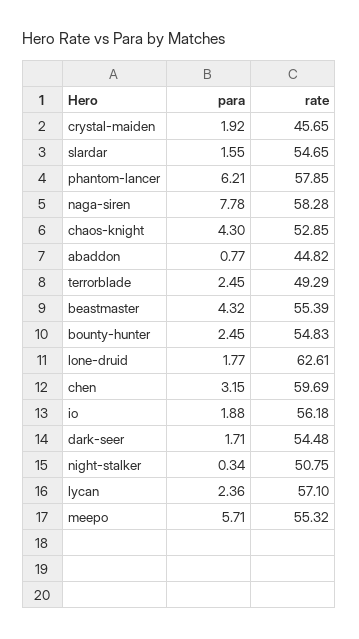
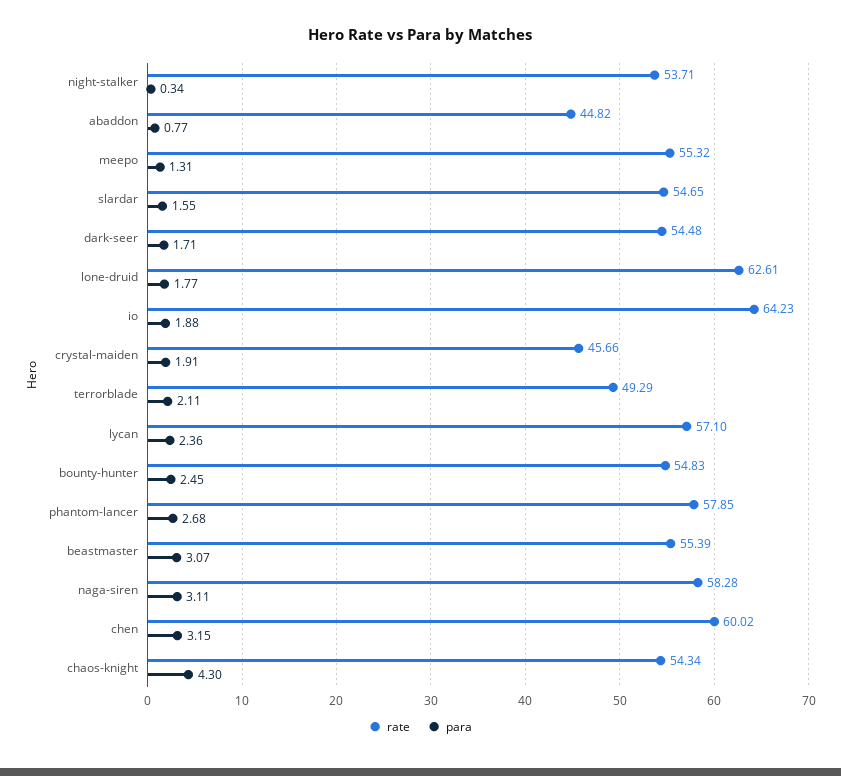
para, crystal-maiden: 1.92 -> 1.91
rate, crystal-maiden: 45.65 -> 45.66
para, phantom-lancer: 6.21 -> 2.68
para, naga-siren: 7.78 -> 3.11
rate, chaos-knight: 52.85 -> 54.34
para, terrorblade: 2.45 -> 2.11
para, beastmaster: 4.32 -> 3.07
rate, chen: 59.69 -> 60.02
rate, io: 56.18 -> 64.23
rate, night-stalker: 50.75 -> 53.71
para, meepo: 5.71 -> 1.31

